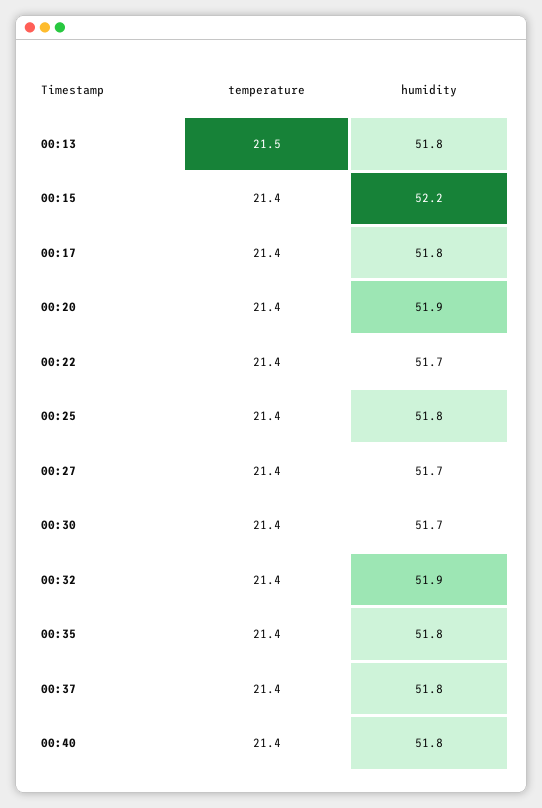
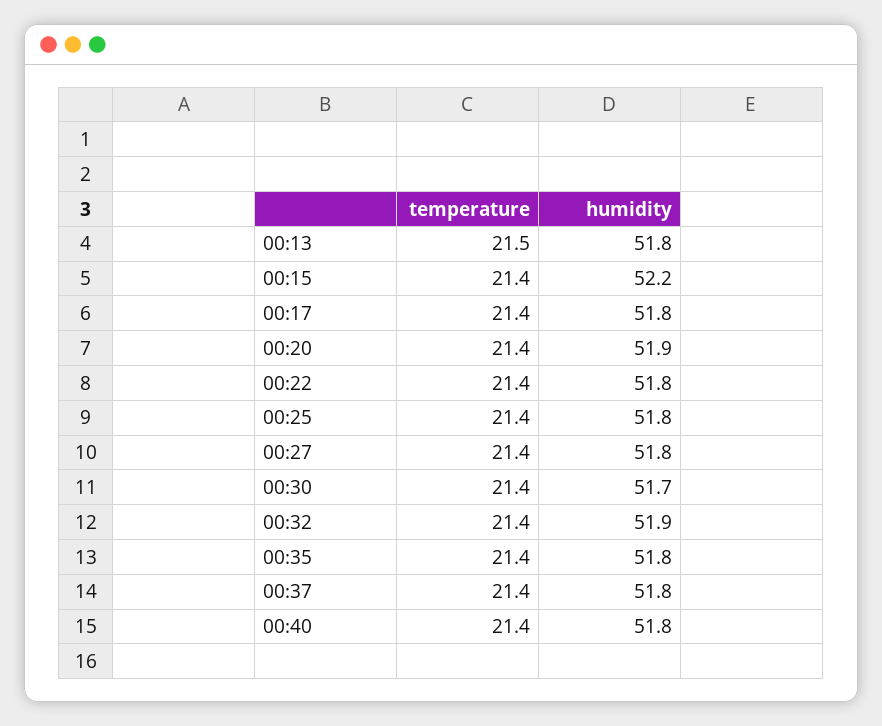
humidity, 00:22: 51.7 -> 51.8
humidity, 00:27: 51.7 -> 51.8

